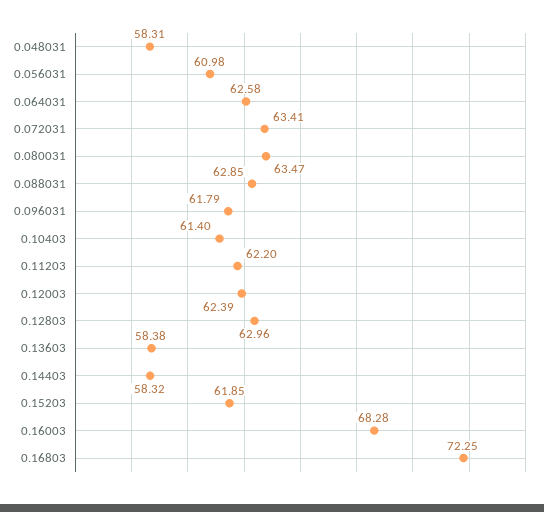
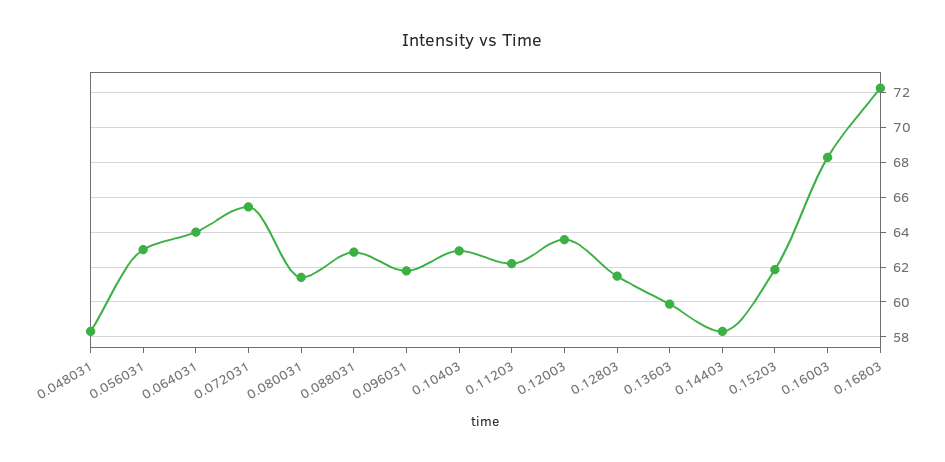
0.056031: 60.98 -> 63
0.064031: 62.58 -> 64
0.072031: 63.41 -> 65.5
0.080031: 63.47 -> 61.5
0.10403: 61.4 -> 63
0.12003: 62.39 -> 63.5
0.12803: 62.96 -> 61.5
0.13603: 58.38 -> 60

